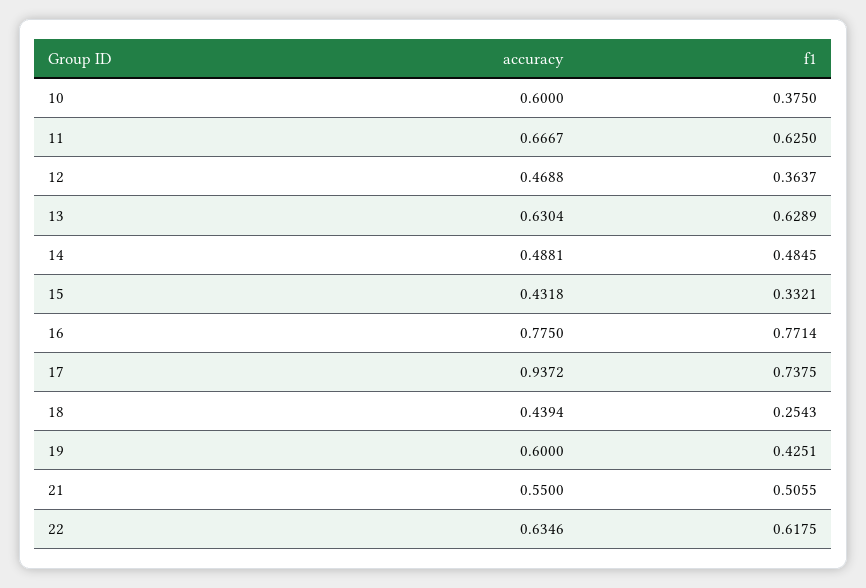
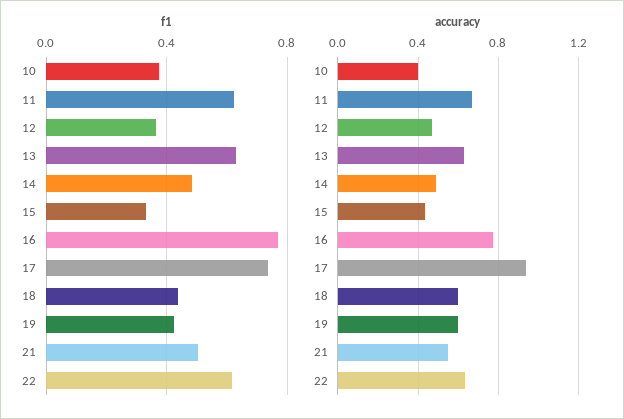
accuracy, 10: 0.6 -> 0.4
accuracy, 18: 0.4394 -> 0.6
f1, 18: 0.2543 -> 0.45

